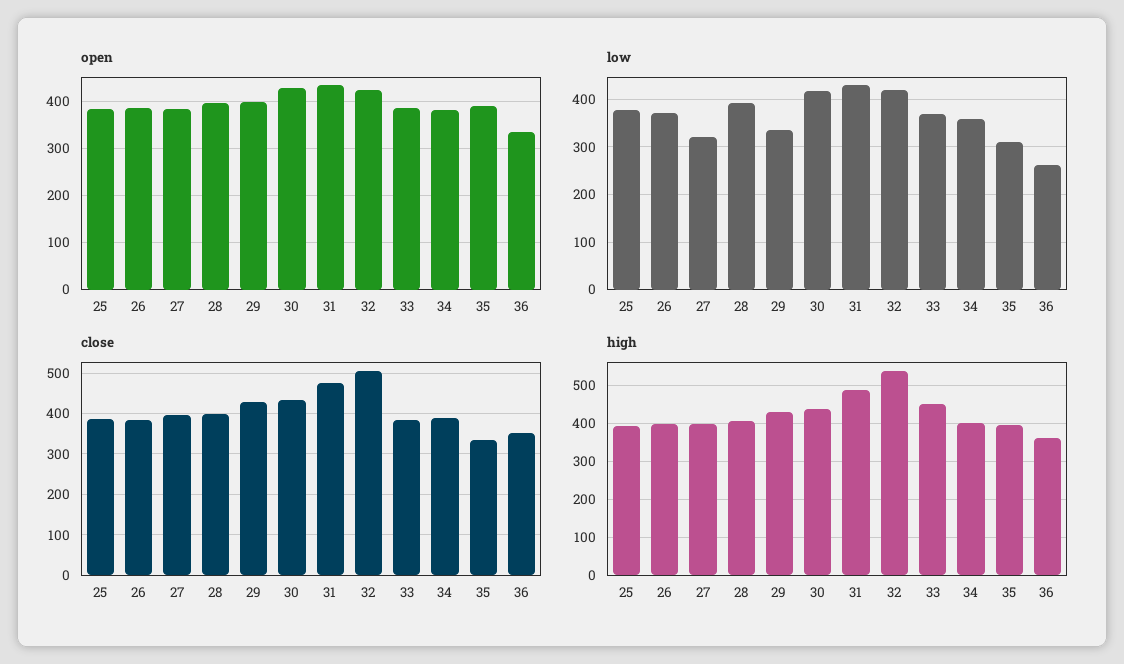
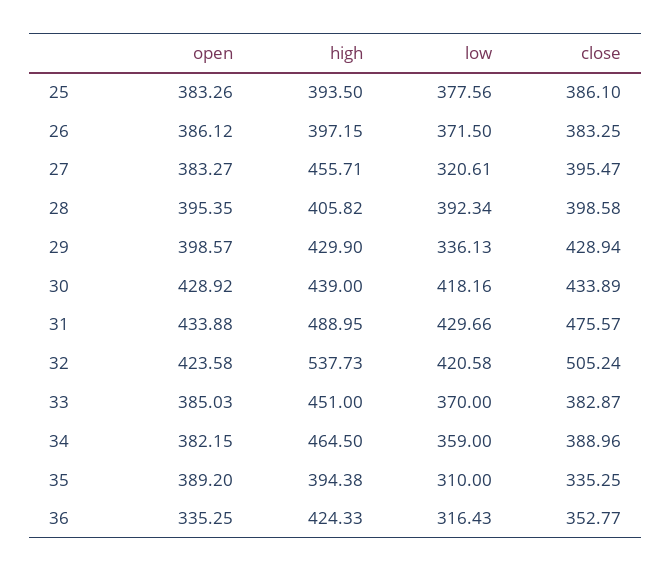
low, 36: 260 -> 316.43
high, 27: 400 -> 455.71
high, 34: 400 -> 464.5
high, 36: 360 -> 424.33

